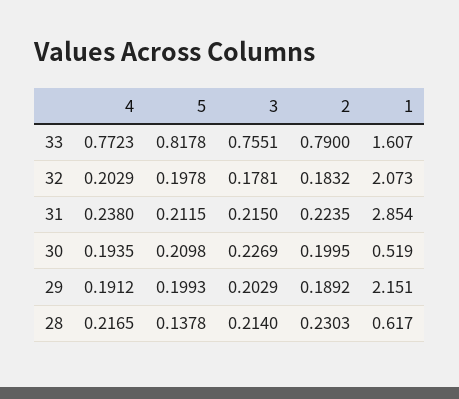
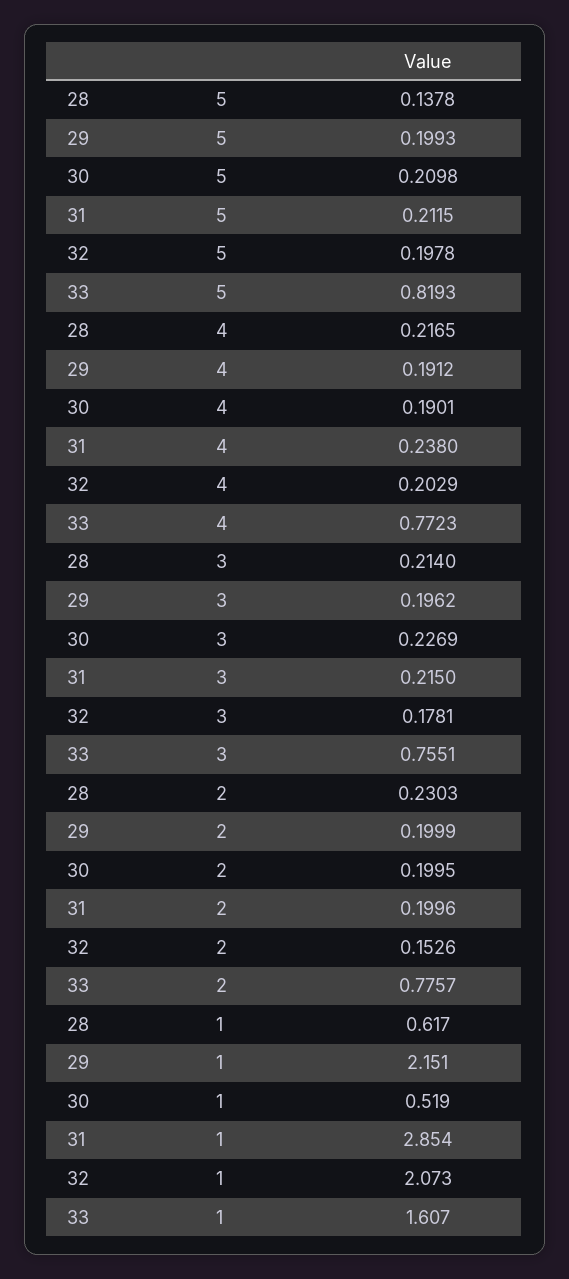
5, 33: 0.8178 -> 0.8193
2, 33: 0.79 -> 0.7757
2, 32: 0.1832 -> 0.1526
2, 31: 0.2235 -> 0.1996
4, 30: 0.1935 -> 0.1901
3, 29: 0.2029 -> 0.1962
2, 29: 0.1892 -> 0.1999

